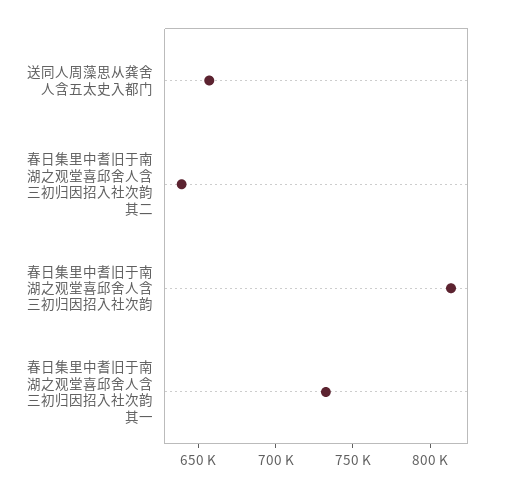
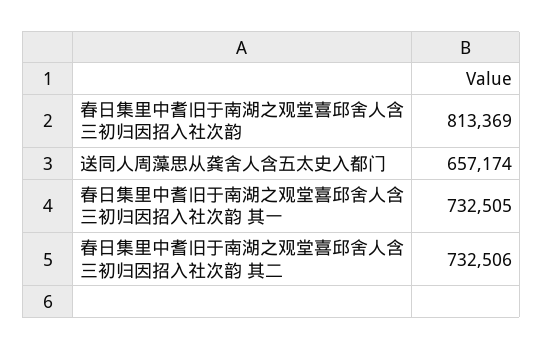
春日集里中耆旧于南湖之观堂喜邱舍人含三初归因招入社次韵 其二: 640000 -> 732506

